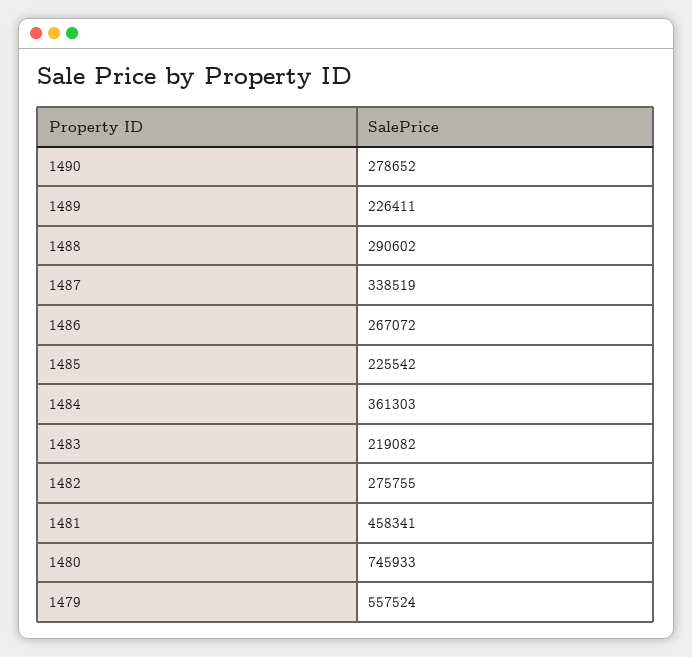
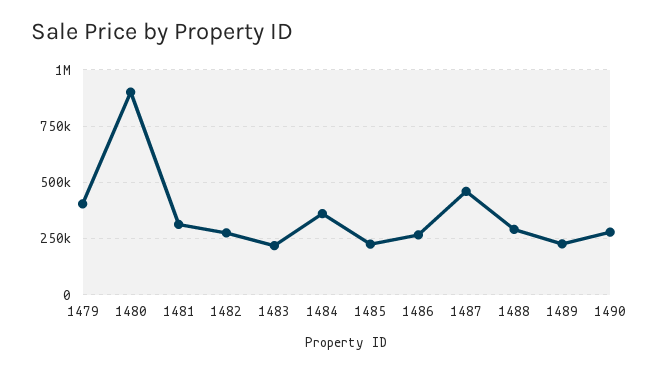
1487: 338519 -> 450000
1481: 458341 -> 300000
1480: 745933 -> 900000
1479: 557524 -> 400000

